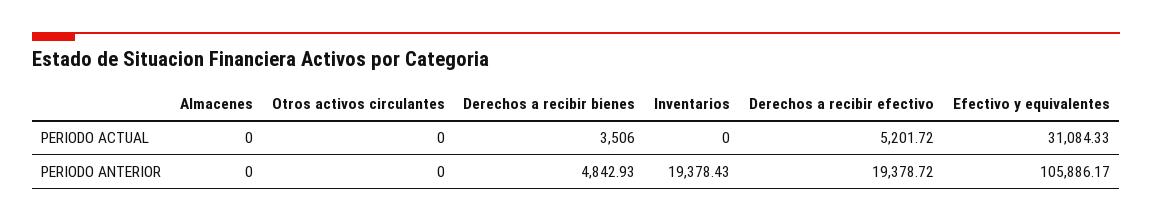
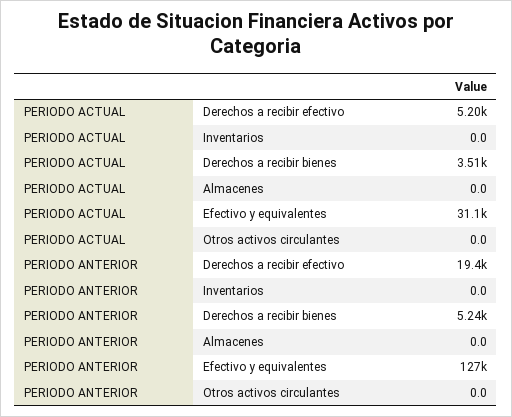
Derechos a recibir bienes, PERIODO ANTERIOR: 4842.93 -> 5240
Inventarios, PERIODO ANTERIOR: 19378.43 -> 0
Efectivo y equivalentes, PERIODO ANTERIOR: 105886.17 -> 127000

